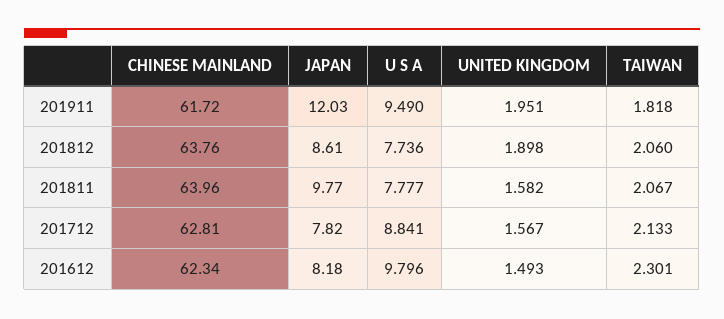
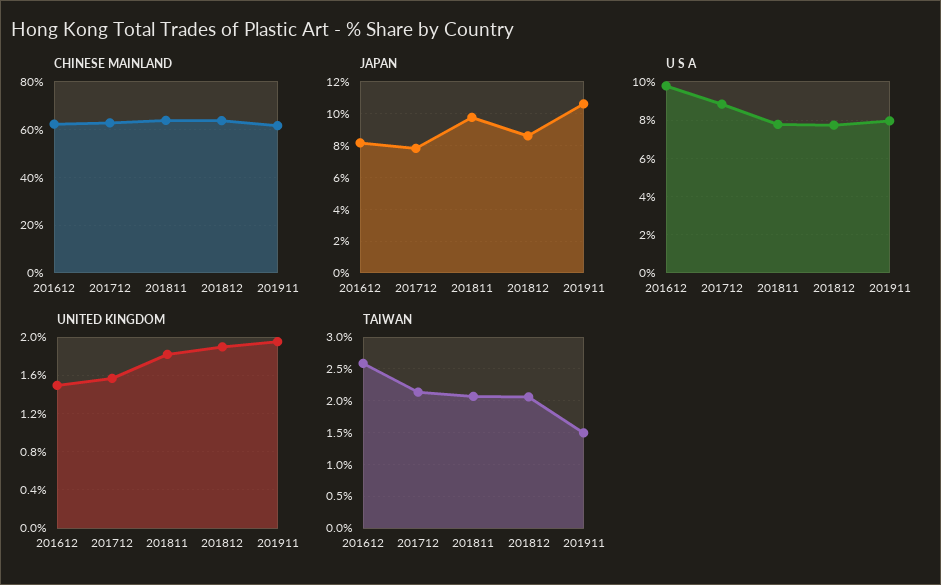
JAPAN, 201911: 12.03 -> 10.5
U S A, 201911: 9.49 -> 8
TAIWAN, 201911: 1.818 -> 1.5
UNITED KINGDOM, 201811: 1.582 -> 1.8
TAIWAN, 201612: 2.301 -> 2.6

